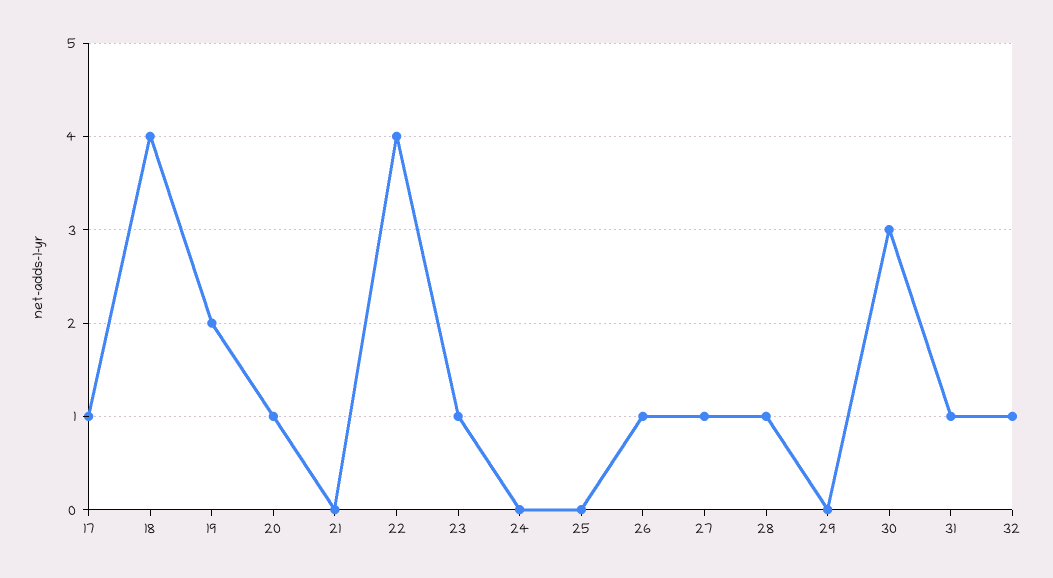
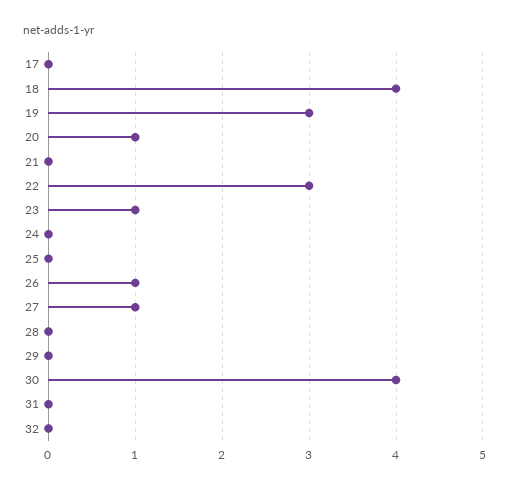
17: 1 -> 0
19: 2 -> 3
22: 4 -> 3
28: 1 -> 0
30: 3 -> 4
31: 1 -> 0
32: 1 -> 0

